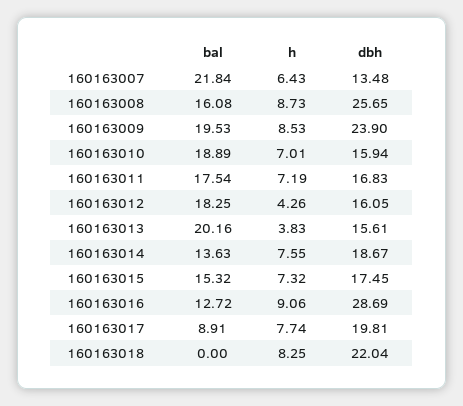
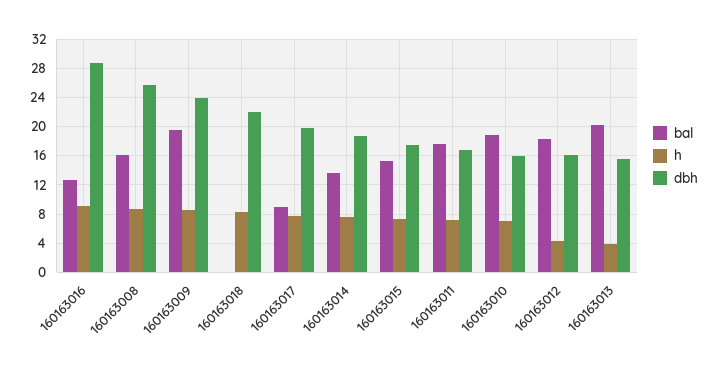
bal, 160163007: 21.84 -> none
h, 160163007: 6.43 -> none
dbh, 160163007: 13.48 -> none

